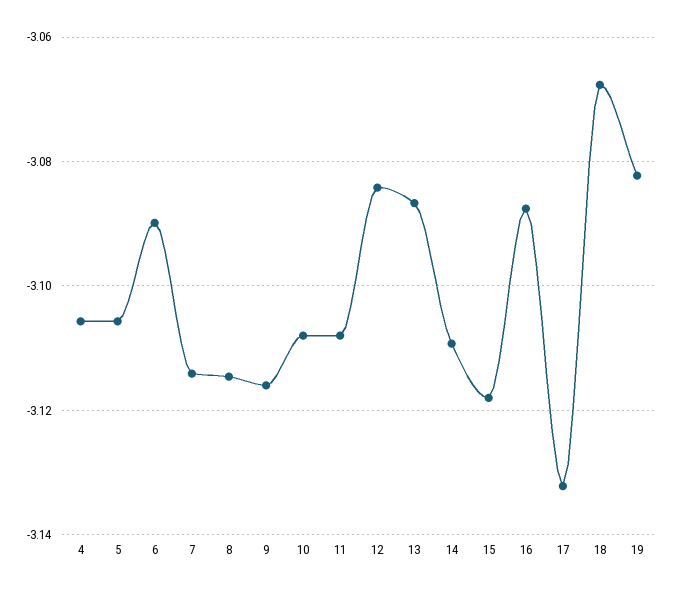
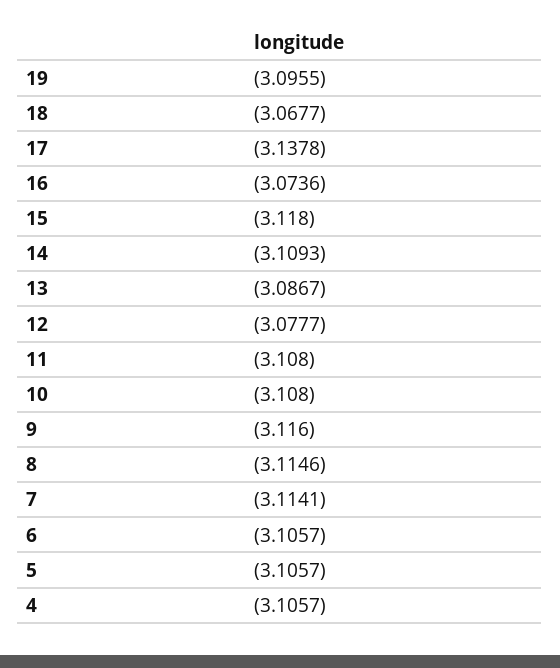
6: -3.09 -> -3.1057
12: -3.084 -> -3.0777
16: -3.088 -> -3.0736
17: -3.132 -> -3.1378
19: -3.082 -> -3.0955

